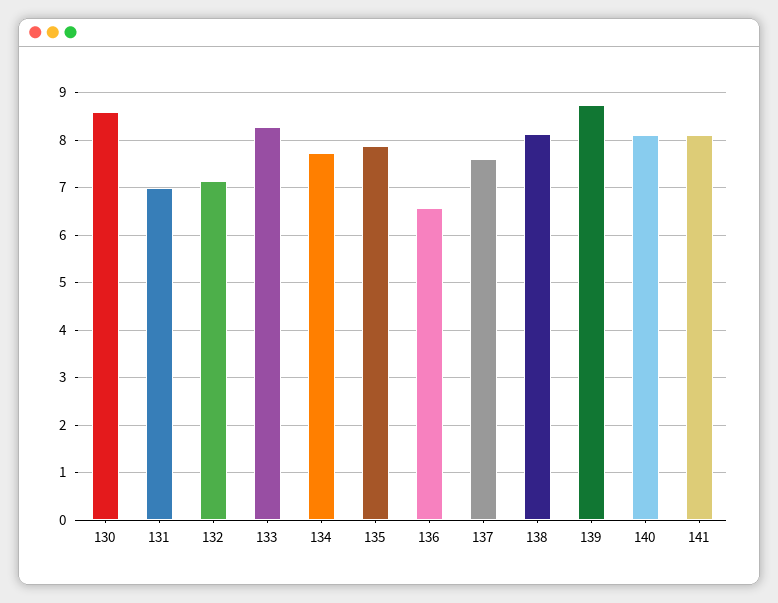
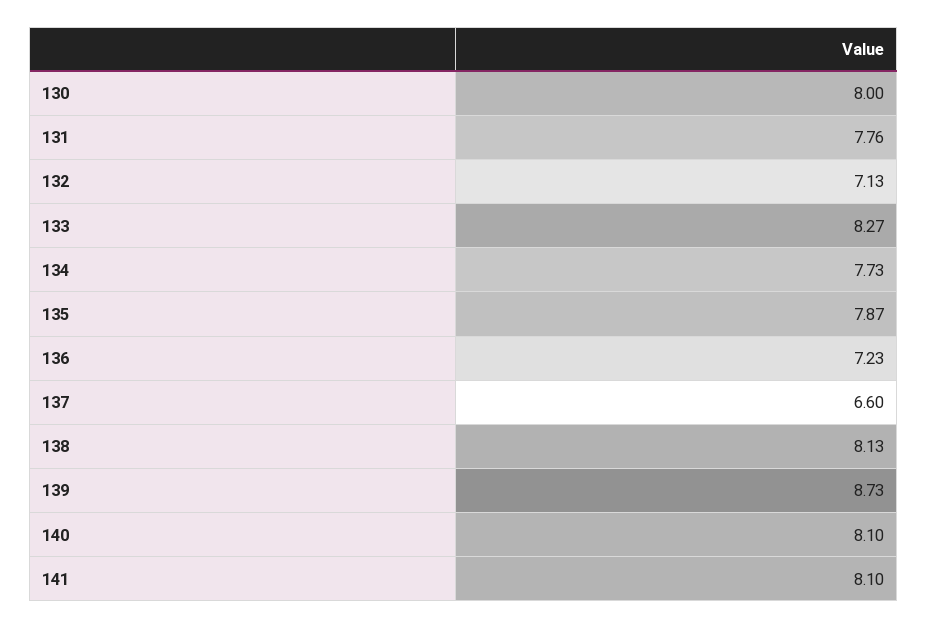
130: 8.6 -> 8
131: 7 -> 7.76
136: 6.6 -> 7.23
137: 7.6 -> 6.6

